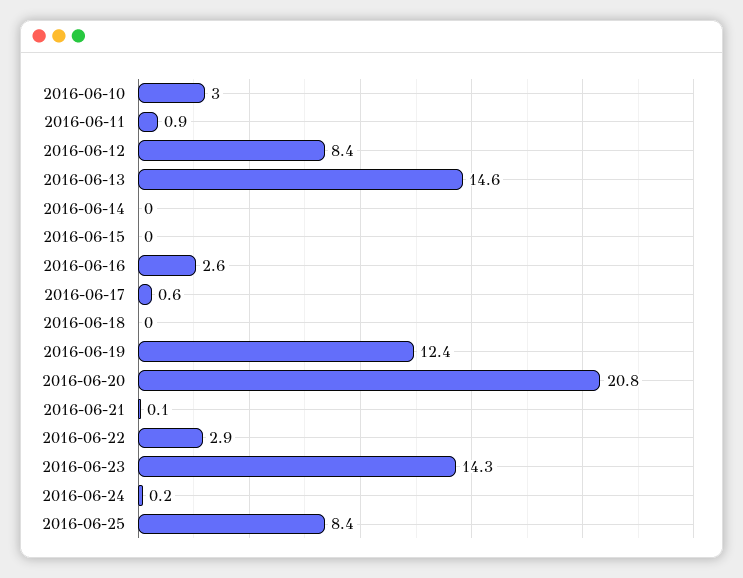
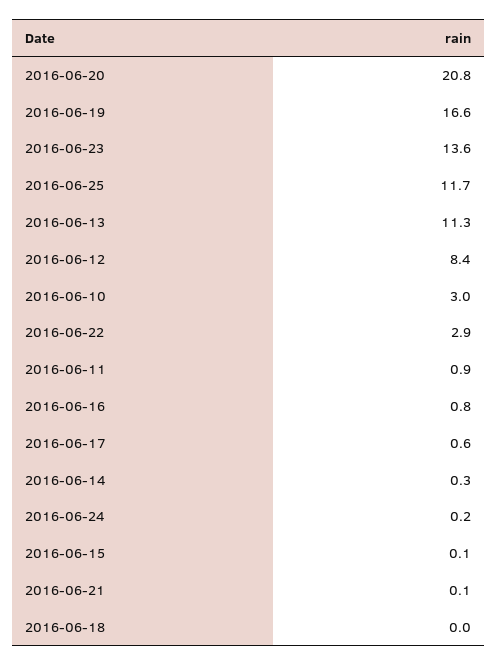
2016-06-13: 14.6 -> 11.3
2016-06-14: 0 -> 0.3
2016-06-15: 0 -> 0.1
2016-06-16: 2.6 -> 0.8
2016-06-19: 12.4 -> 16.6
2016-06-23: 14.3 -> 13.6
2016-06-25: 8.4 -> 11.7

